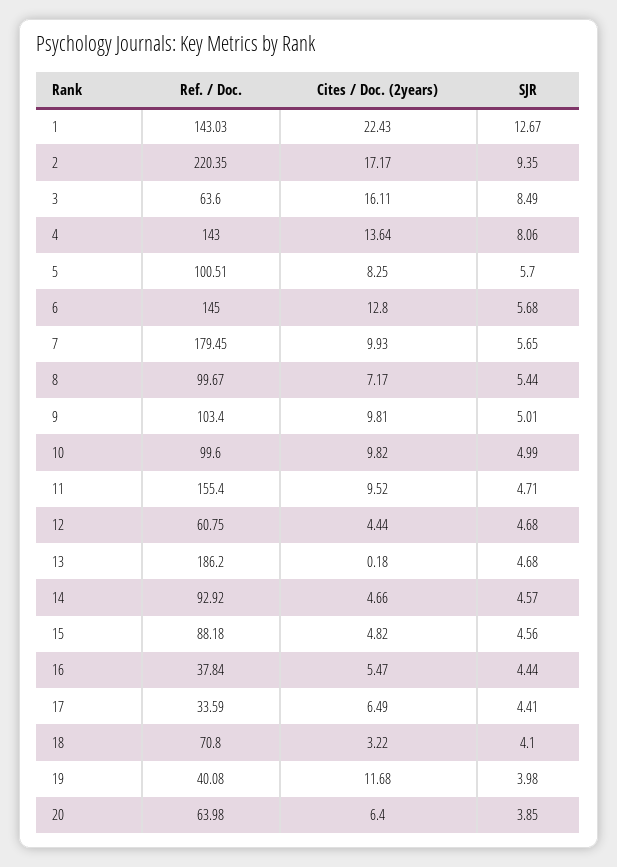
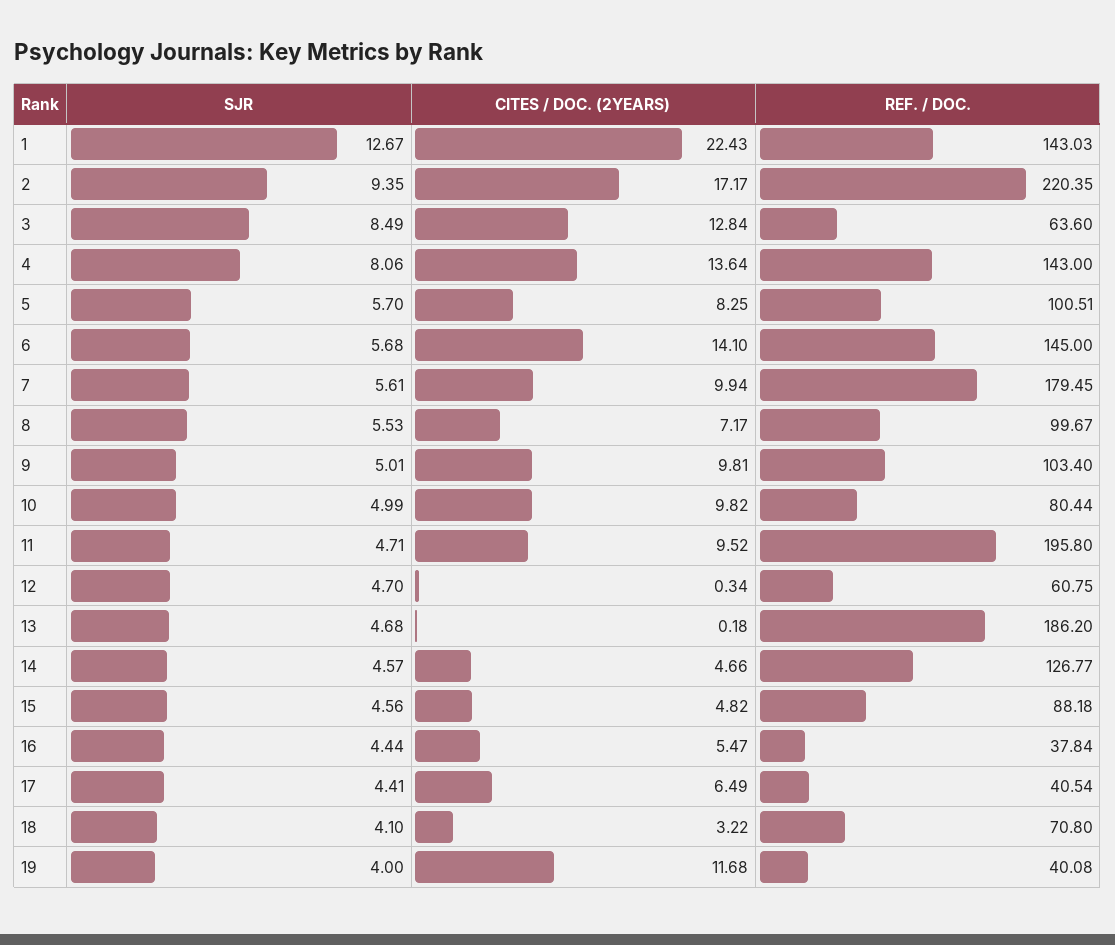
Cites / Doc. (2years), 3: 16.11 -> 12.84
Cites / Doc. (2years), 6: 12.8 -> 14.1
Cites / Doc. (2years), 7: 9.93 -> 9.94
SJR, 7: 5.65 -> 5.61
SJR, 8: 5.44 -> 5.53
Ref. / Doc., 10: 99.6 -> 80.44
Ref. / Doc., 11: 155.4 -> 195.8
Cites / Doc. (2years), 12: 4.44 -> 0.34
SJR, 12: 4.68 -> 4.7
Ref. / Doc., 14: 92.92 -> 126.77
Ref. / Doc., 17: 33.59 -> 40.54
SJR, 19: 3.98 -> 4
Ref. / Doc., 20: 63.98 -> none
Cites / Doc. (2years), 20: 6.4 -> none
SJR, 20: 3.85 -> none

